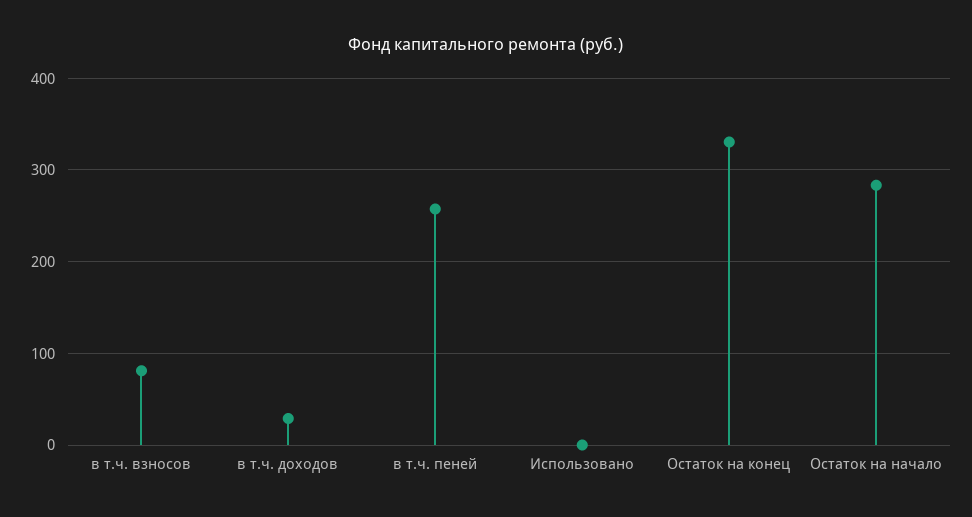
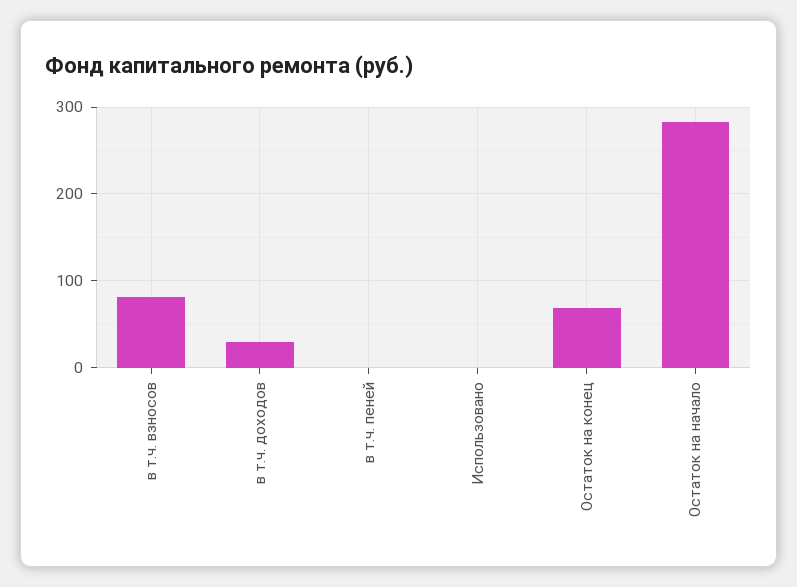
в т.ч. пеней: 260 -> 0
Остаток на конец: 330 -> 70

